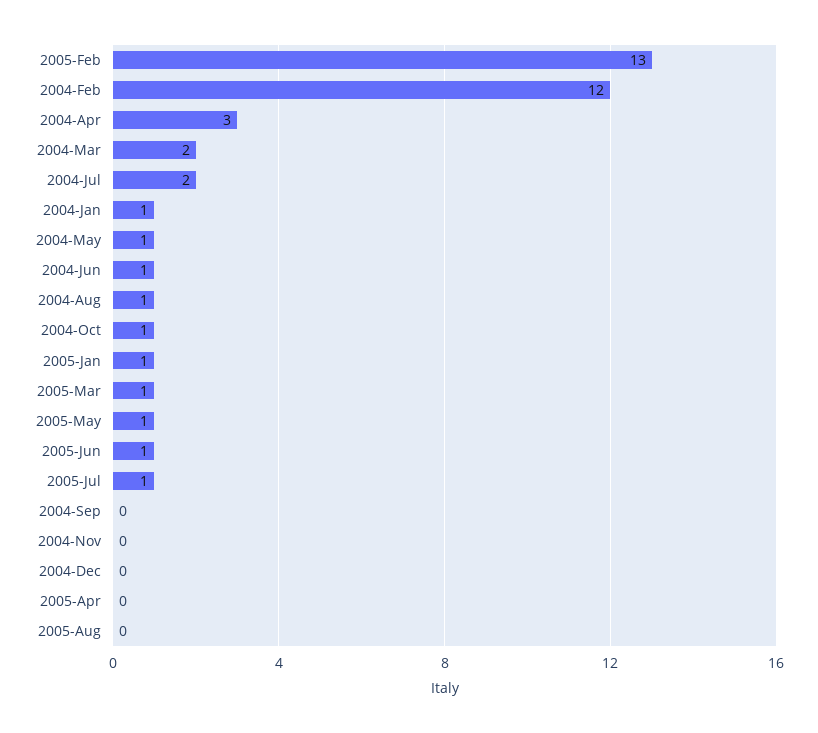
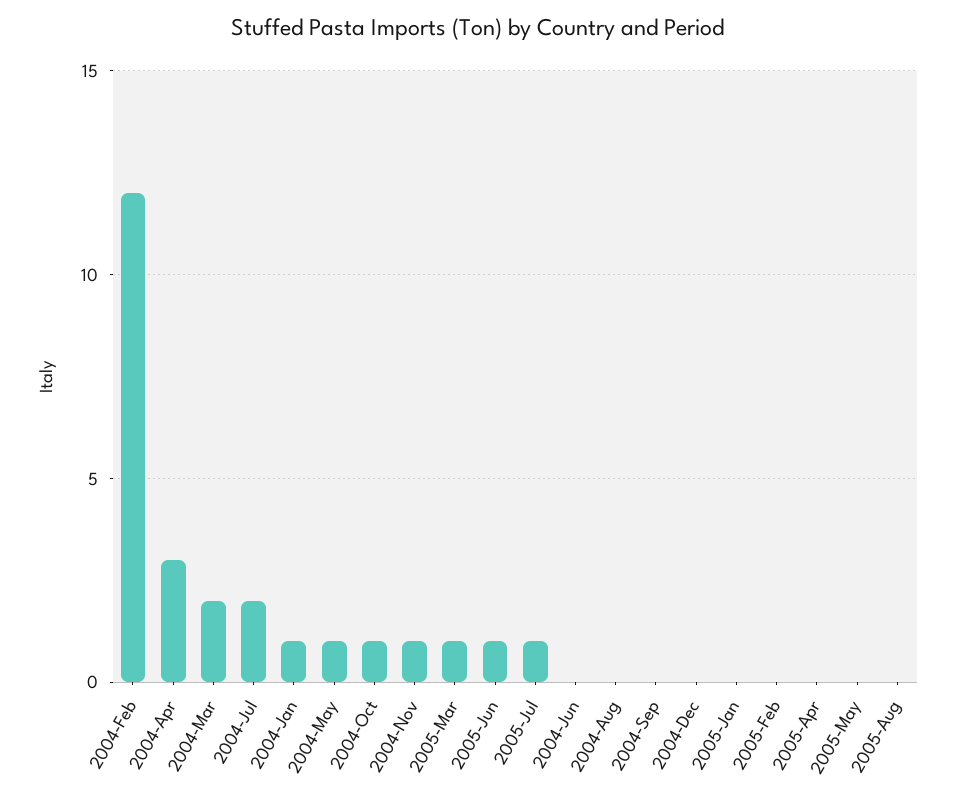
2005-Feb: 13 -> 0
2004-Jun: 1 -> 0
2004-Aug: 1 -> 0
2005-Jan: 1 -> 0
2005-May: 1 -> 0
2004-Nov: 0 -> 1

